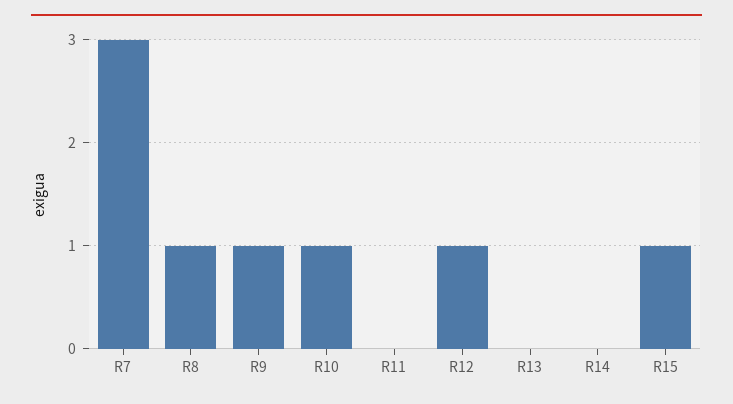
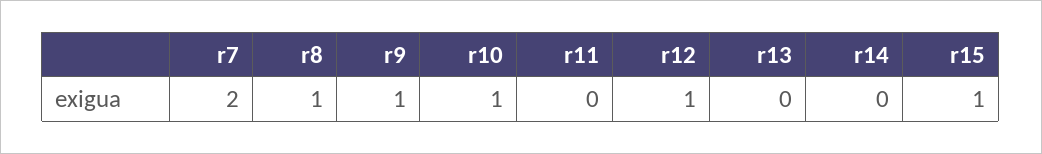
R7: 3 -> 2

